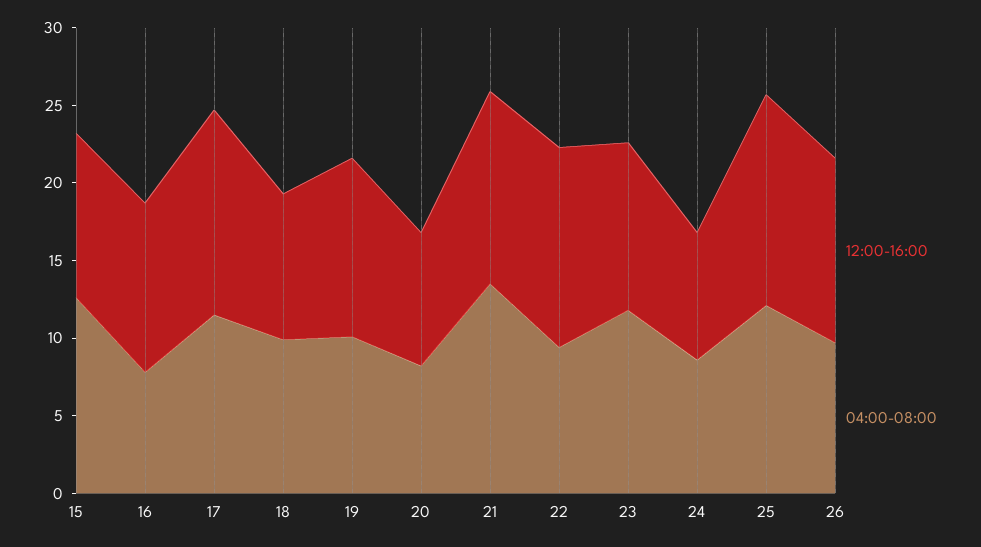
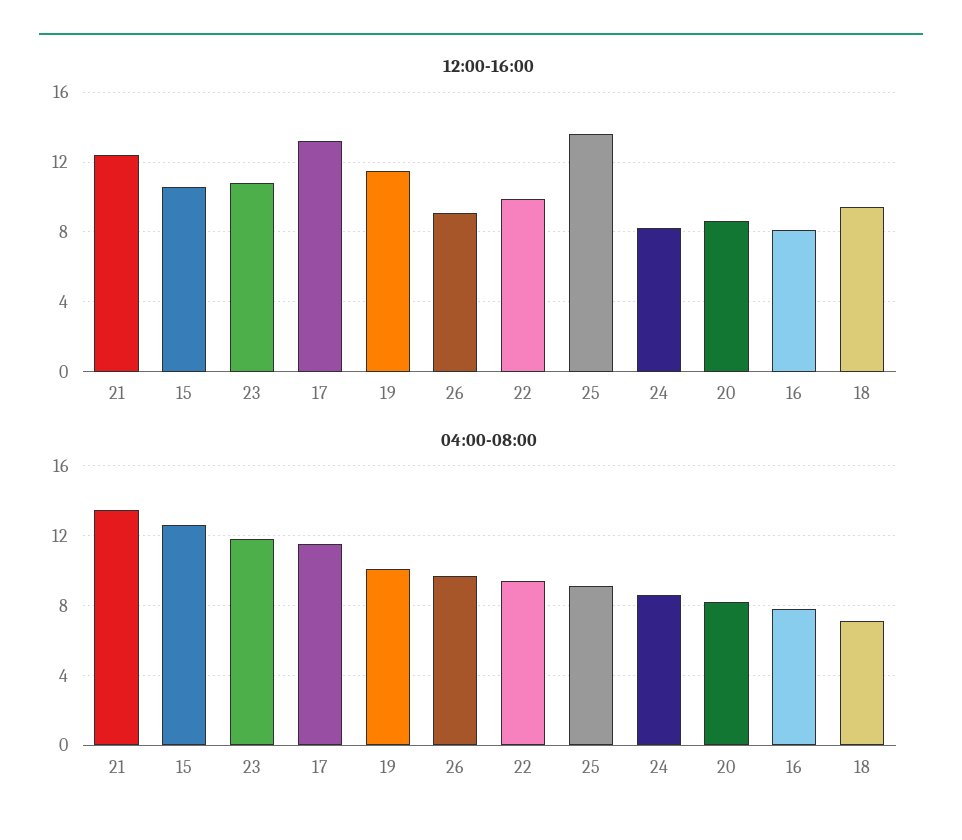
12:00-16:00, 16: 11 -> 8
04:00-08:00, 18: 10 -> 7
12:00-16:00, 22: 13 -> 10
04:00-08:00, 25: 12 -> 9
12:00-16:00, 26: 12 -> 9

